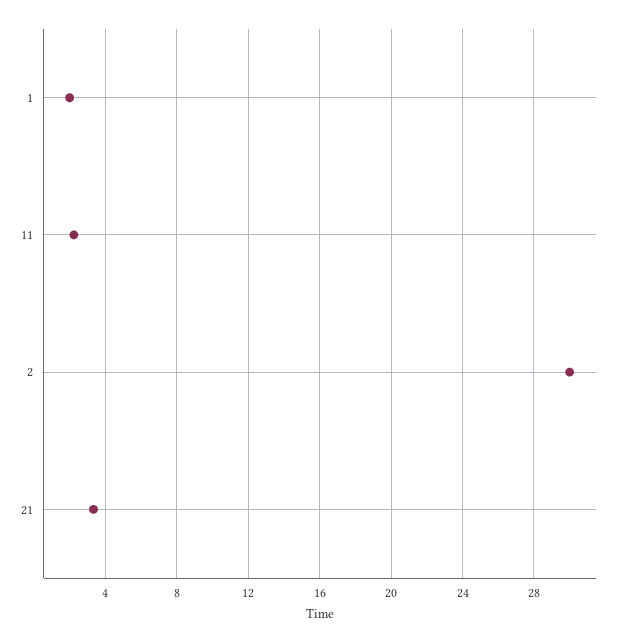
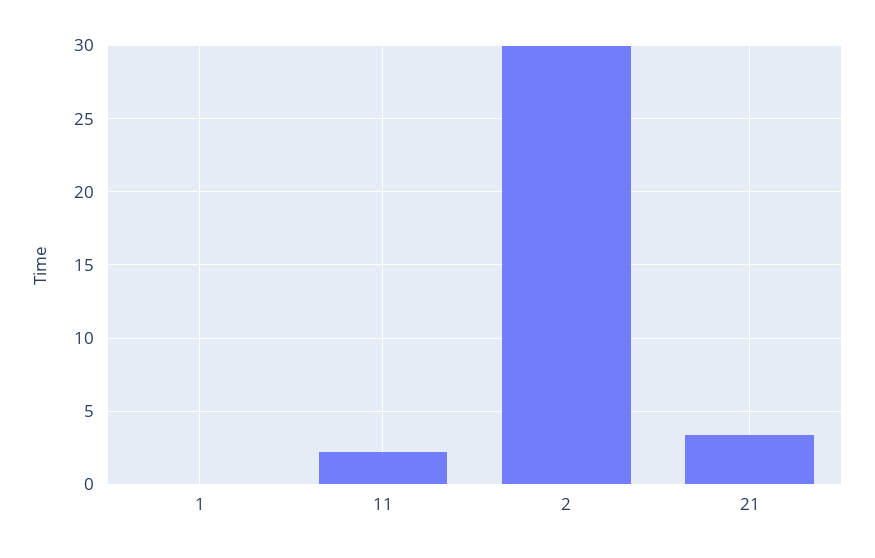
1: 2 -> 0

